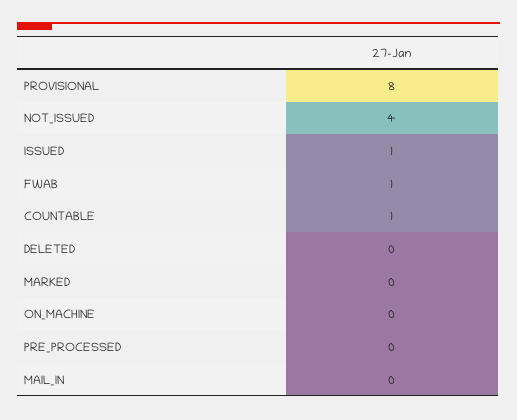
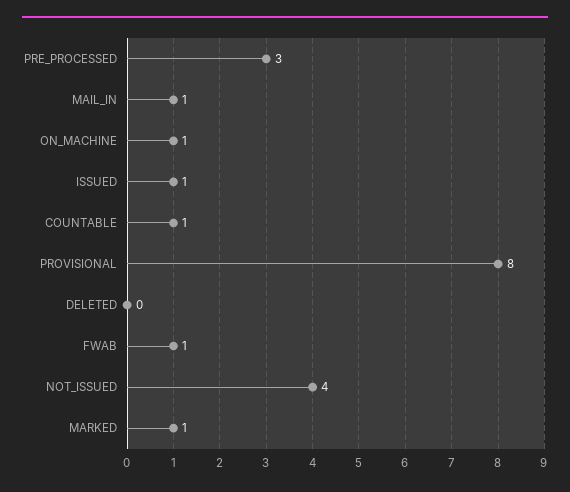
MARKED: 0 -> 1
ON_MACHINE: 0 -> 1
PRE_PROCESSED: 0 -> 3
MAIL_IN: 0 -> 1

